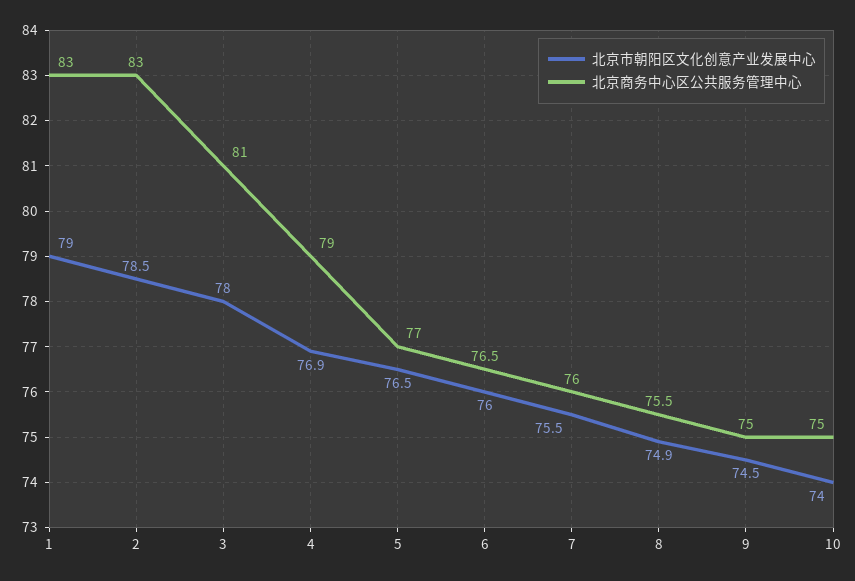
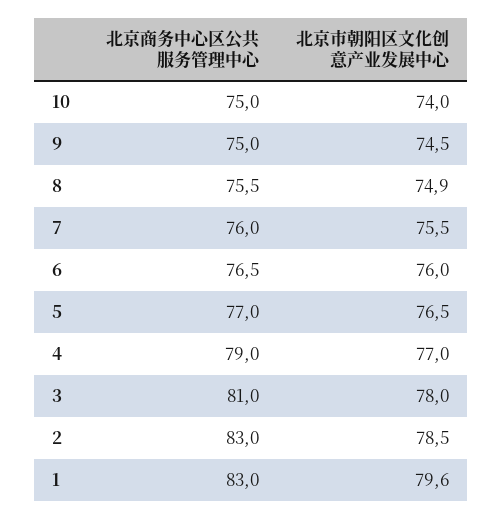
北京市朝阳区文化创意产业发展中心, 1: 79 -> 79.6
北京市朝阳区文化创意产业发展中心, 4: 76.9 -> 77

